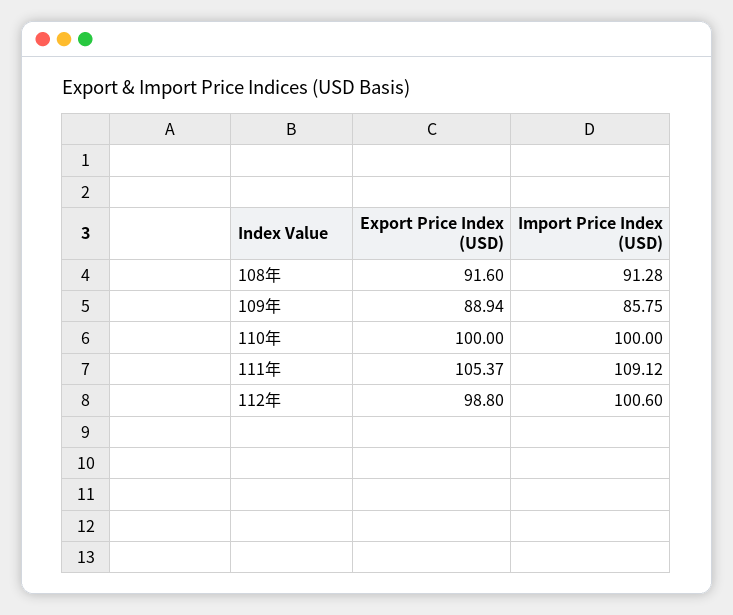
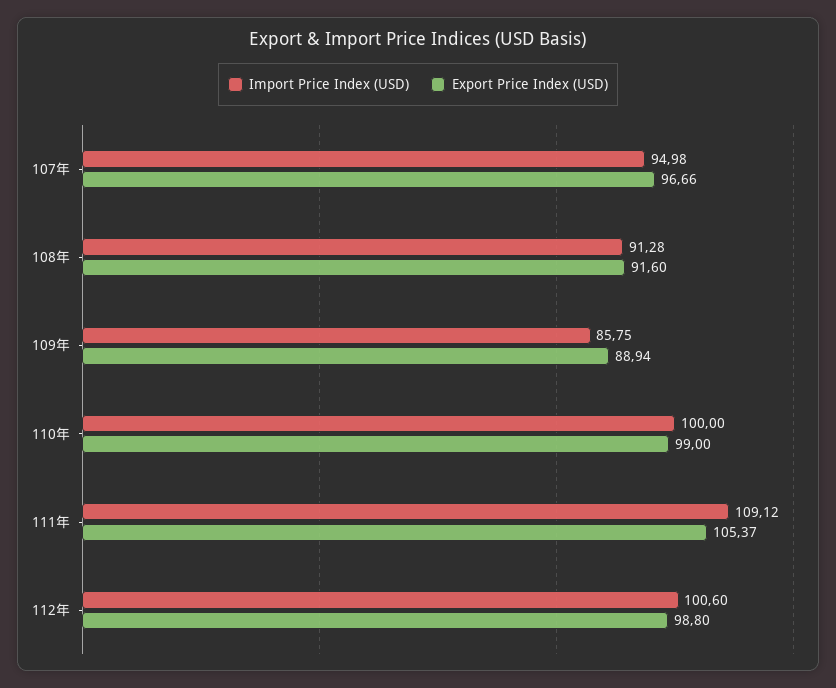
Export Price Index (USD), 110年: 100 -> 99
Import Price Index (USD), 107年: none -> 94.98
Export Price Index (USD), 107年: none -> 96.66

